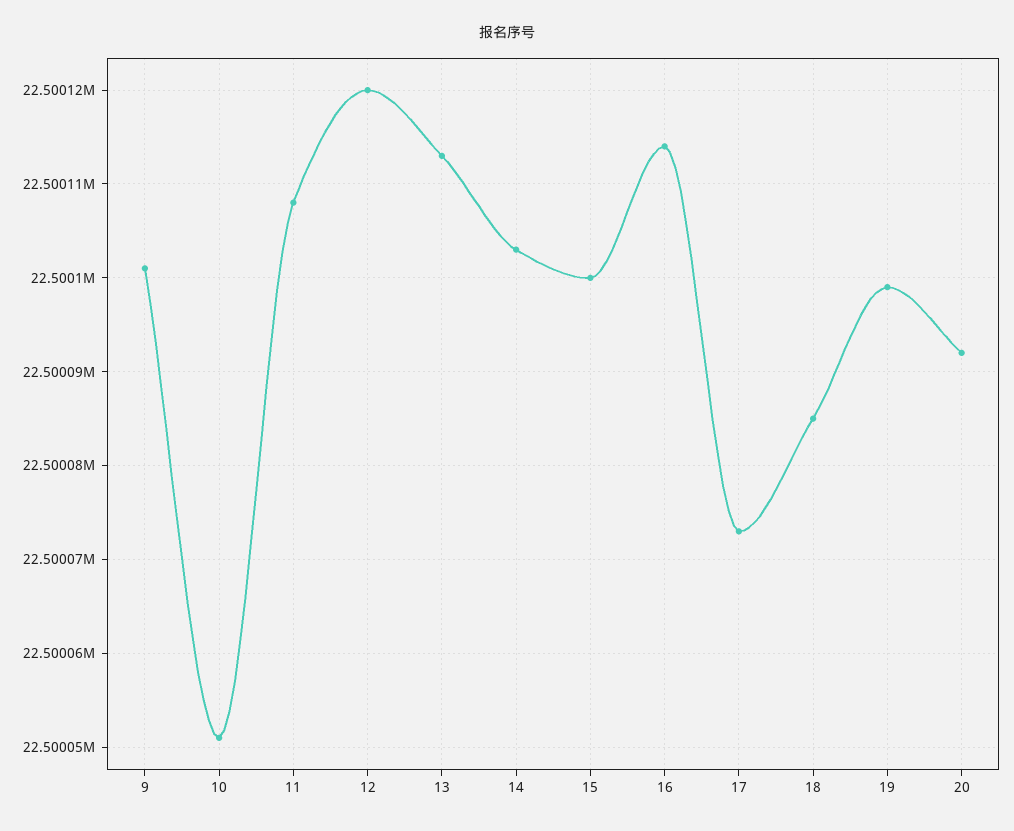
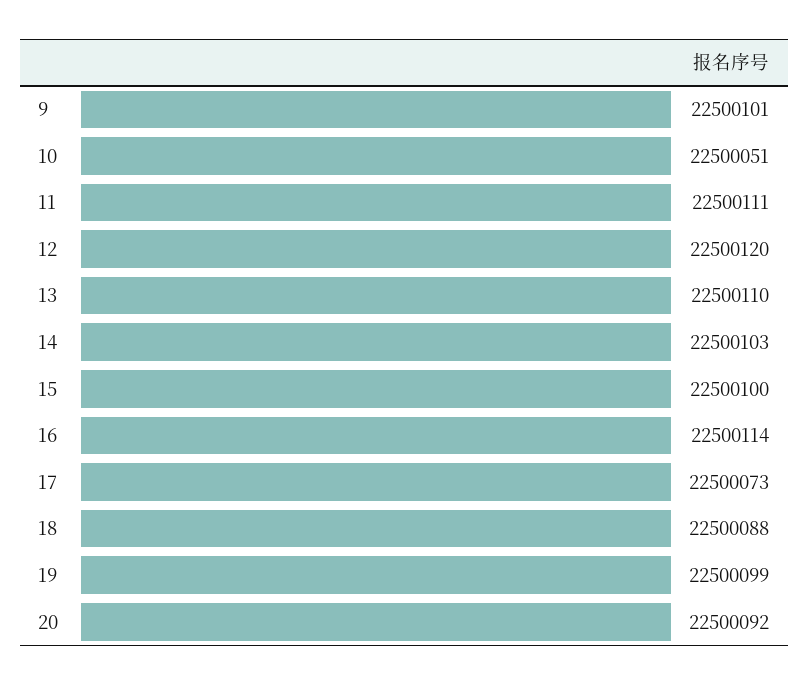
11: 22500108 -> 22500111
13: 22500113 -> 22500110
18: 22500085 -> 22500088

